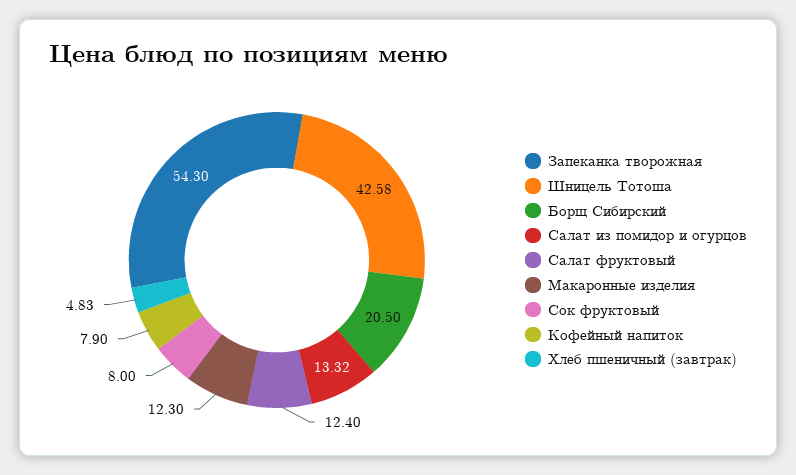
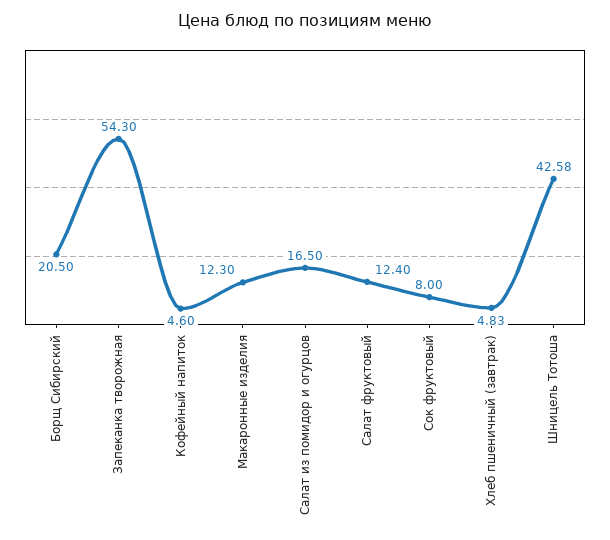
Салат из помидор и огурцов: 13.32 -> 16.5
Кофейный напиток: 7.9 -> 4.6

